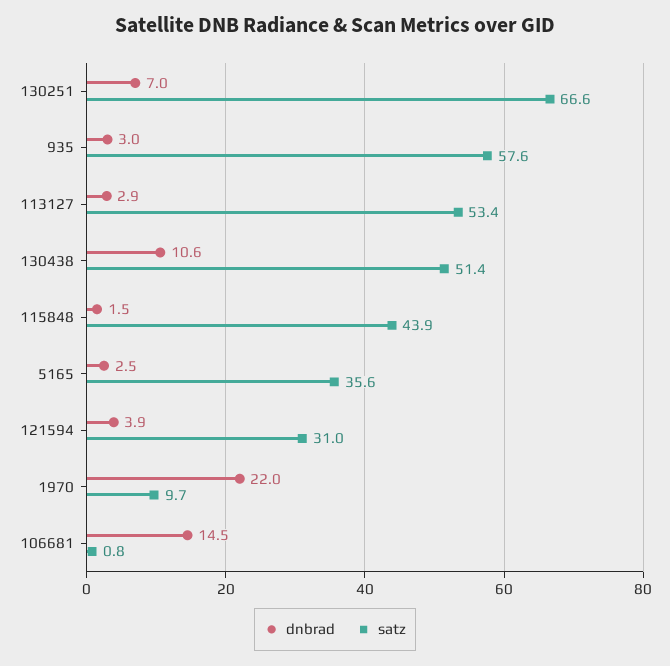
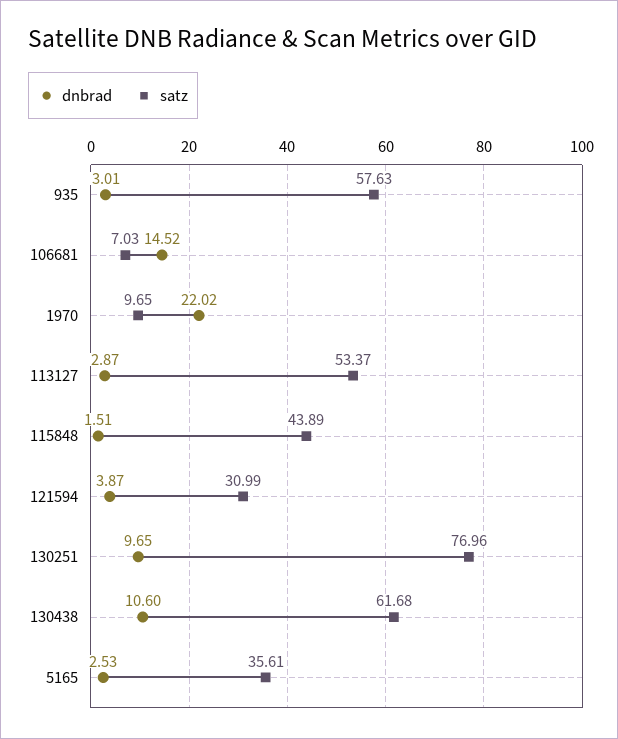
dnbrad, 130251: 7 -> 9.65
satz, 130251: 66.6 -> 76.96
satz, 130438: 51.4 -> 61.68
satz, 106681: 0.8 -> 7.03

